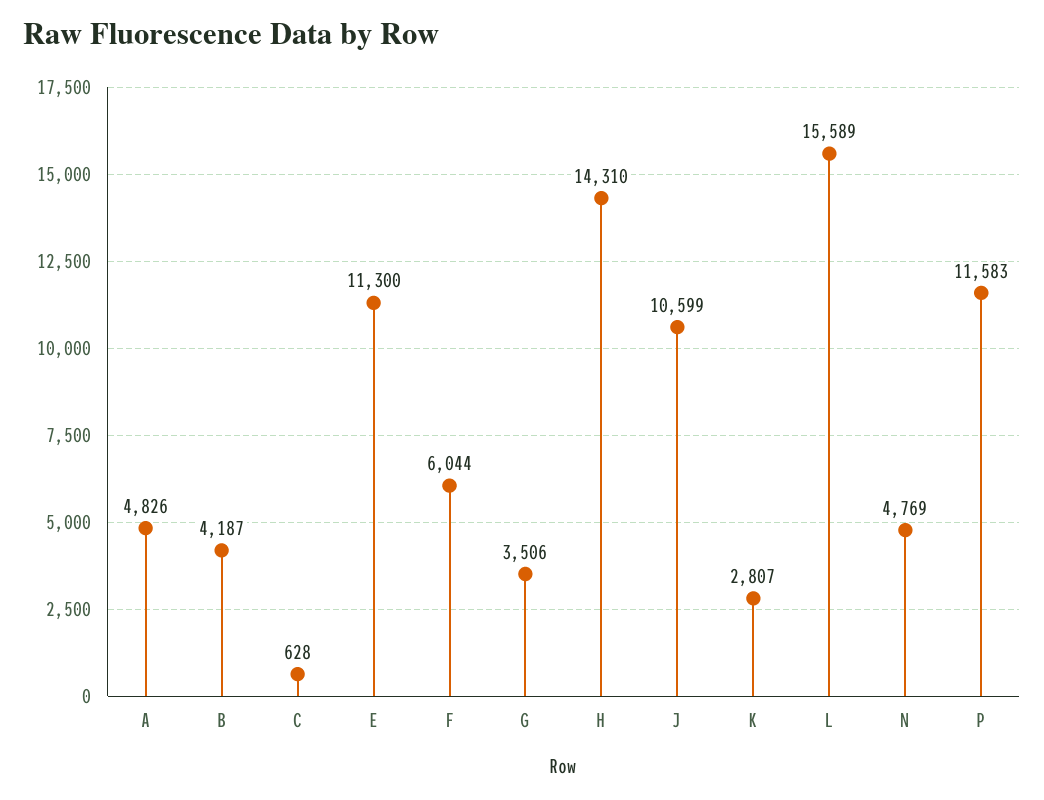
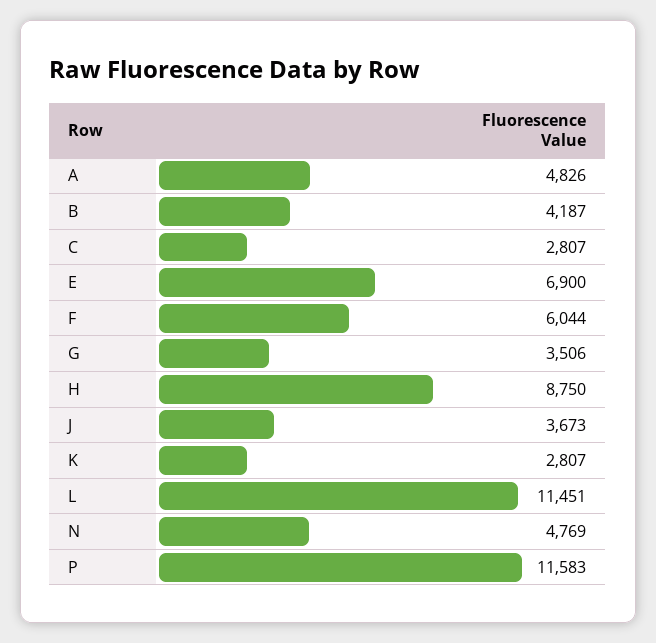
C: 628 -> 2807
E: 11300 -> 6900
H: 14310 -> 8750
J: 10599 -> 3673
L: 15589 -> 11451

